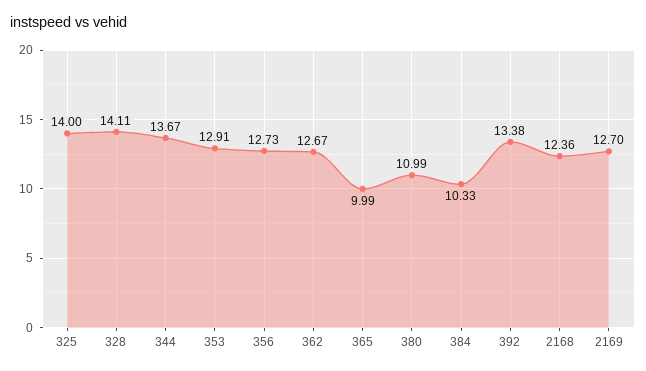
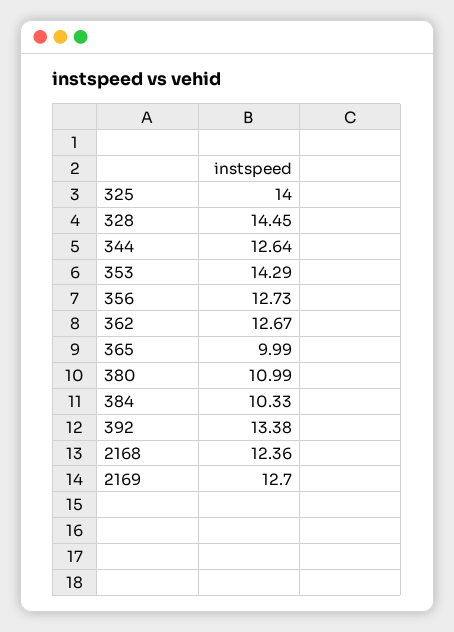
328: 14.11 -> 14.45
344: 13.67 -> 12.64
353: 12.91 -> 14.29

